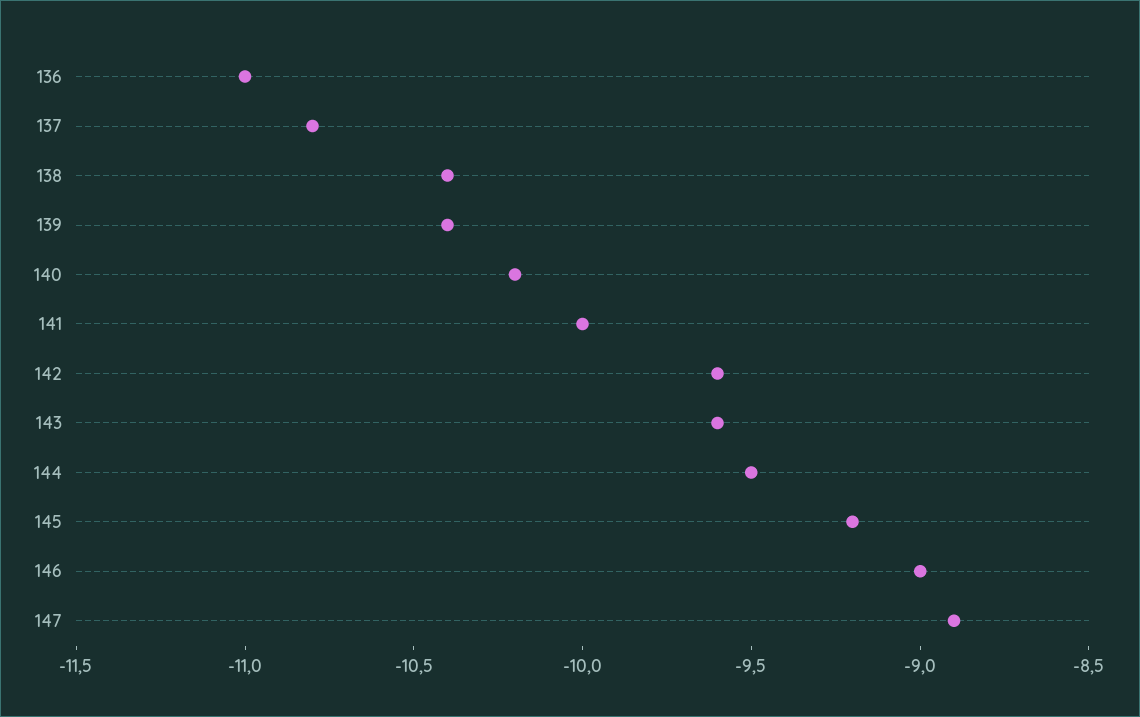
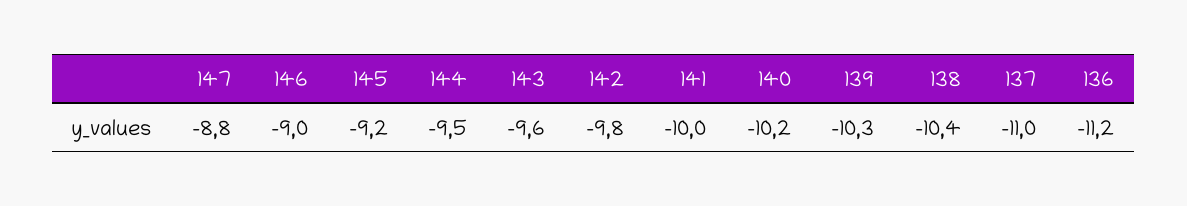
136: -11 -> -11.2
137: -10.8 -> -11
139: -10.4 -> -10.3
142: -9.6 -> -9.8
147: -8.9 -> -8.8

